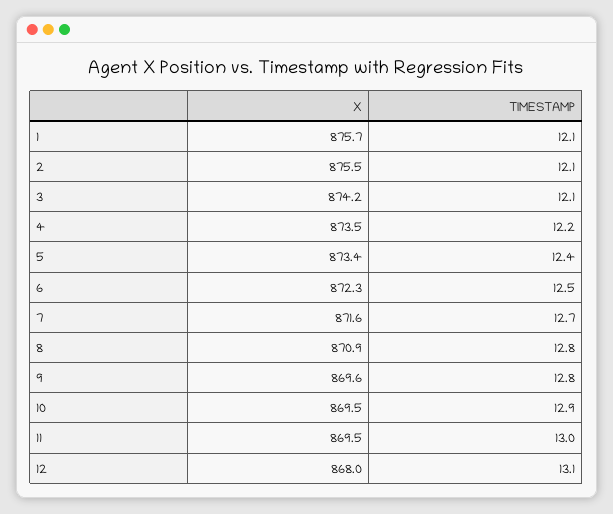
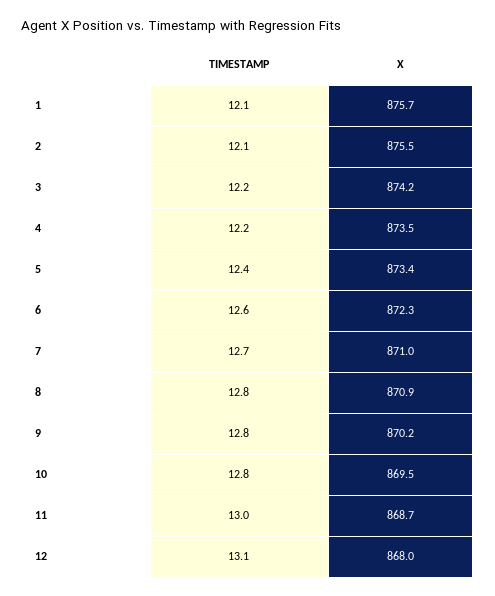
TIMESTAMP, 3: 12.1 -> 12.2
TIMESTAMP, 6: 12.5 -> 12.6
X, 7: 871.6 -> 871
X, 9: 869.6 -> 870.2
TIMESTAMP, 10: 12.9 -> 12.8
X, 11: 869.5 -> 868.7

